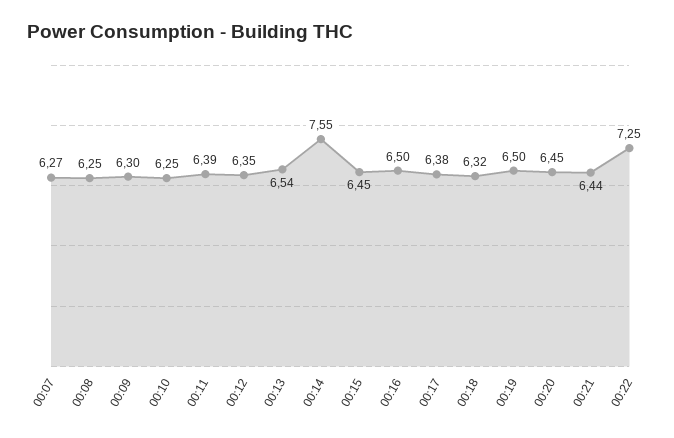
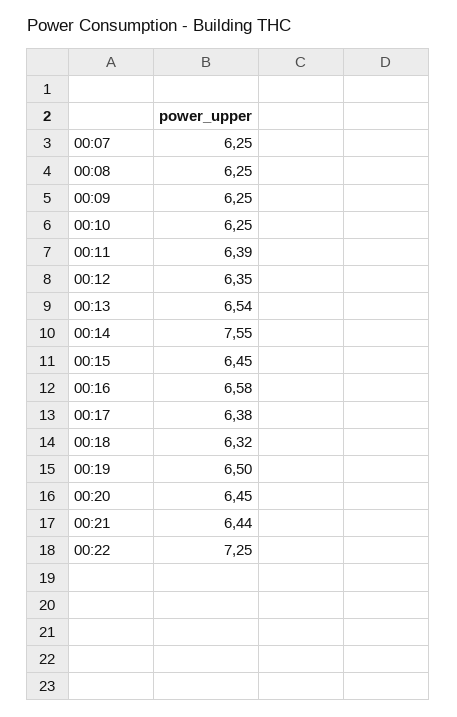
00:07: 6.27 -> 6.25
00:09: 6.3 -> 6.25
00:16: 6.5 -> 6.58

